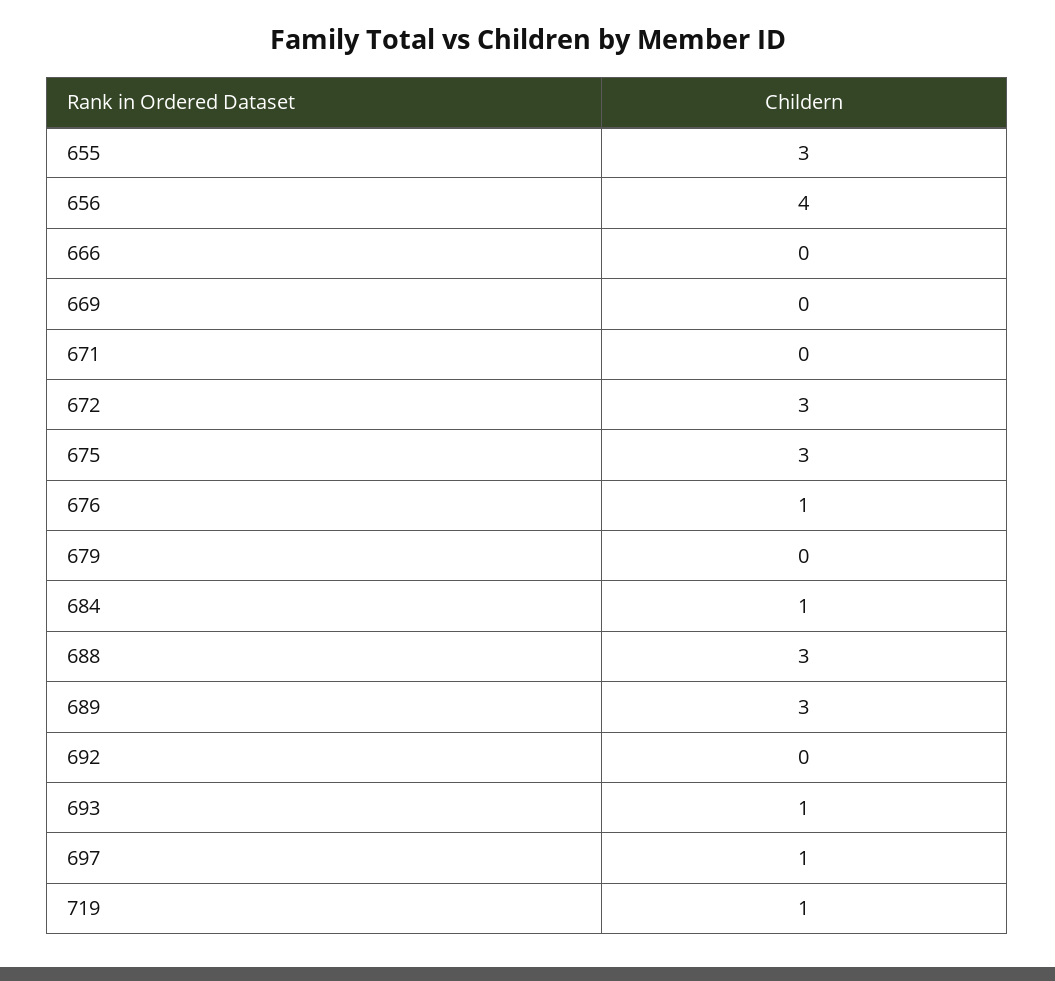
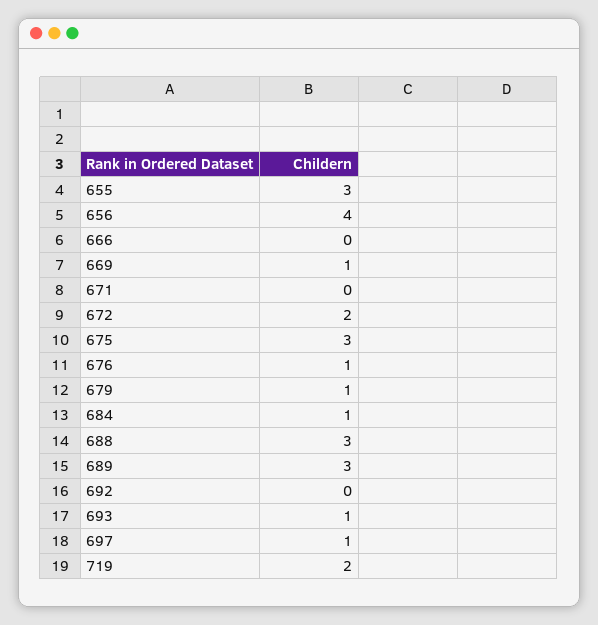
669: 0 -> 1
672: 3 -> 2
679: 0 -> 1
719: 1 -> 2

